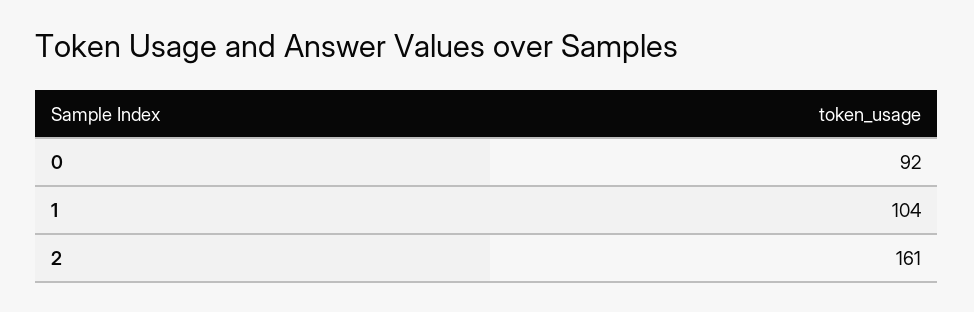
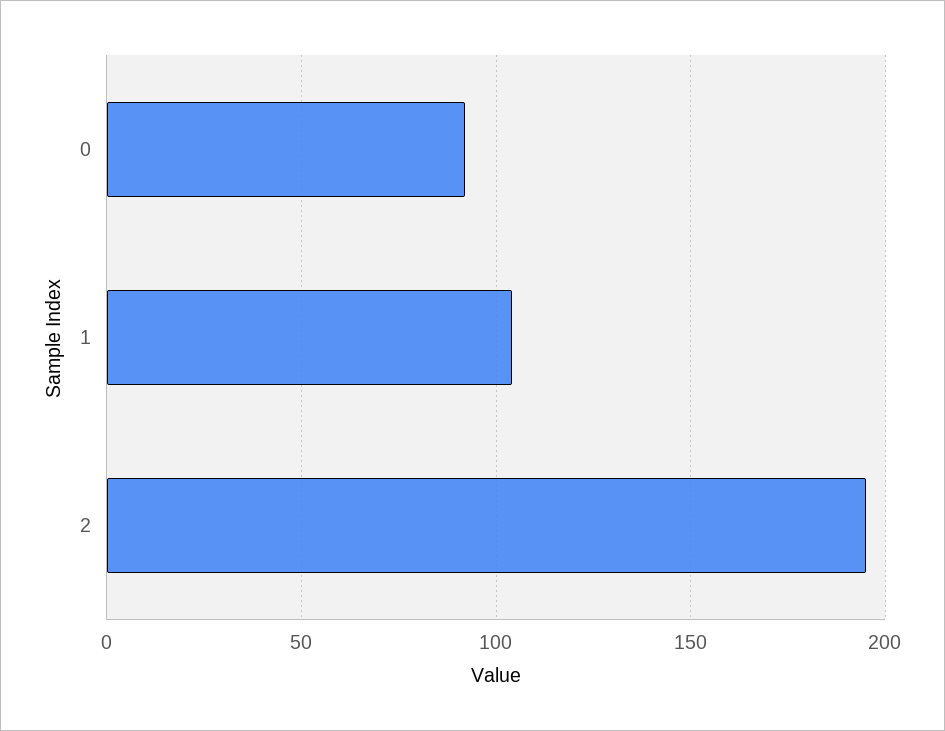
2: 161 -> 195

